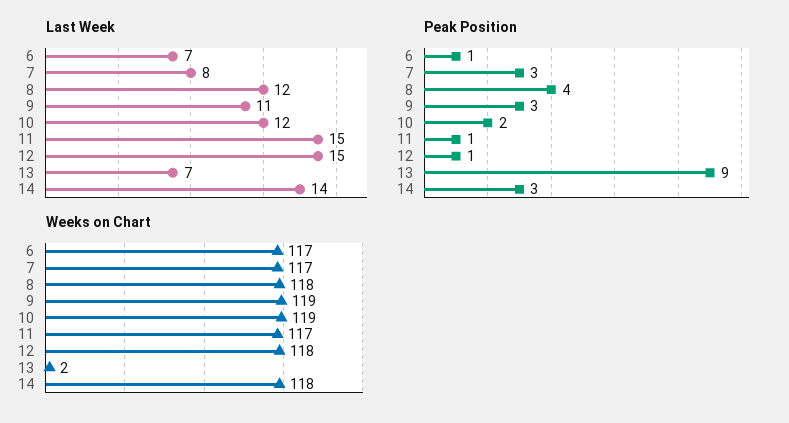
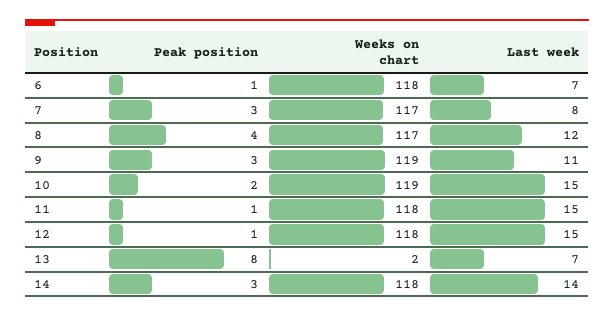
Last Week, 10: 12 -> 15
Peak Position, 13: 9 -> 8
Weeks on Chart, 6: 117 -> 118
Weeks on Chart, 8: 118 -> 117
Weeks on Chart, 11: 117 -> 118

